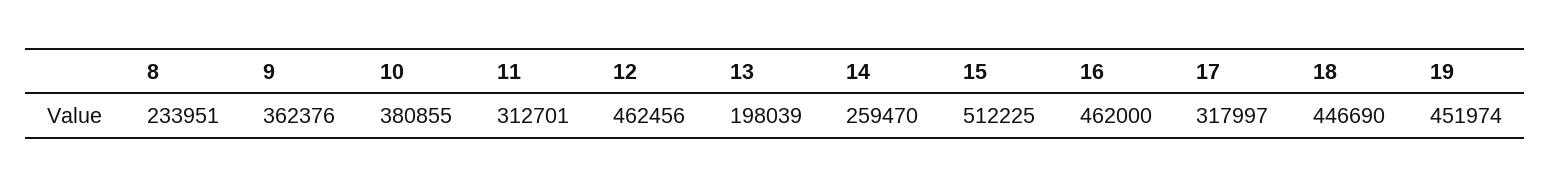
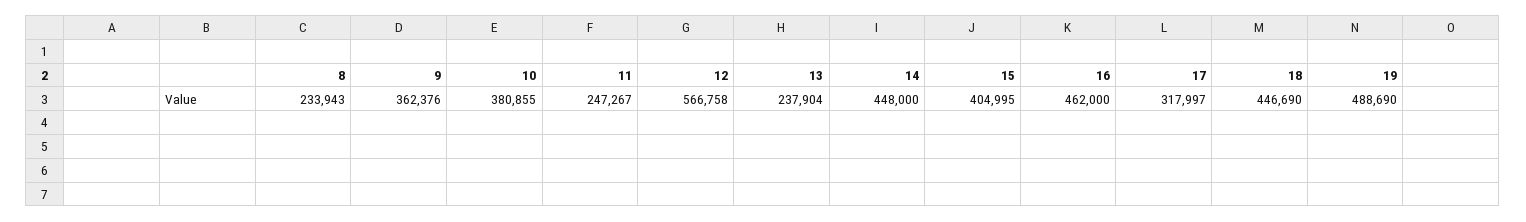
8: 233951 -> 233943
11: 312701 -> 247267
12: 462456 -> 566758
13: 198039 -> 237904
14: 259470 -> 448000
15: 512225 -> 404995
19: 451974 -> 488690

